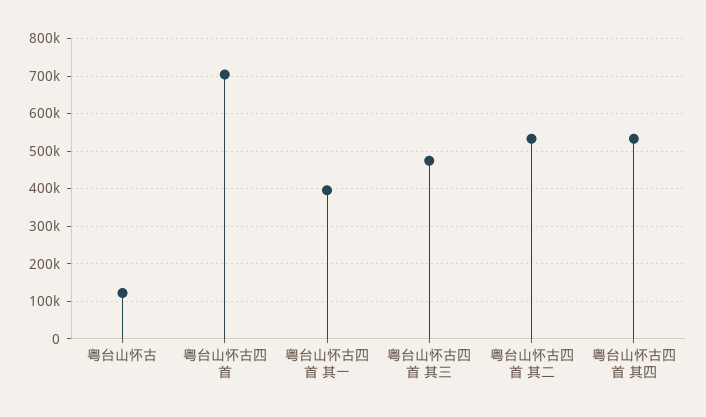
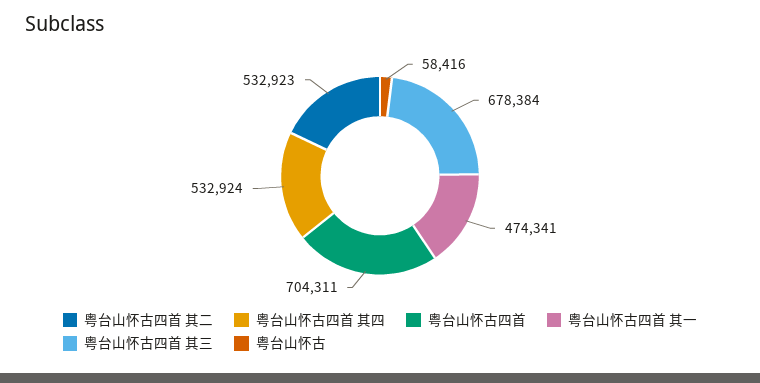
粤台山怀古: 120000 -> 58416
粤台山怀古四首 其一: 400000 -> 474341
粤台山怀古四首 其三: 480000 -> 678384

